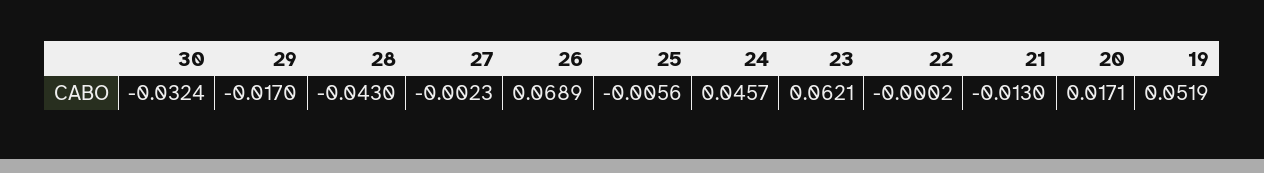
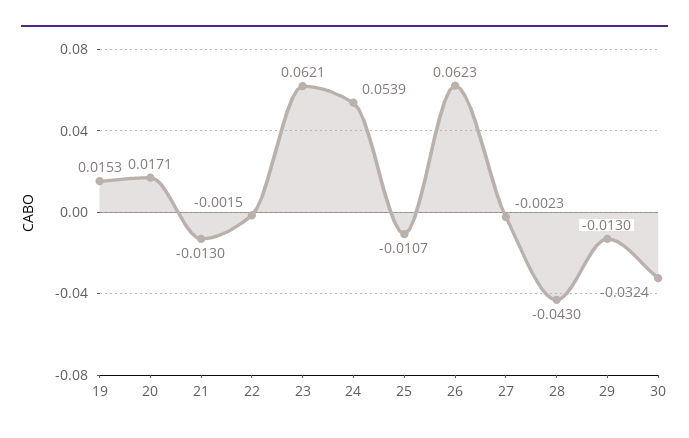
29: -0.017 -> -0.013
26: 0.0689 -> 0.0623
25: -0.0056 -> -0.0107
24: 0.0457 -> 0.0539
22: -0.0002 -> -0.0015
19: 0.0519 -> 0.0153

